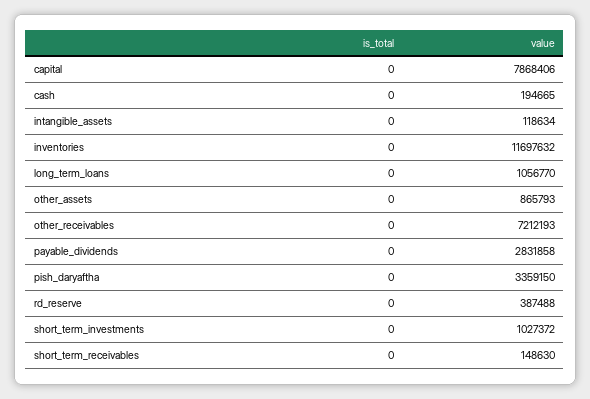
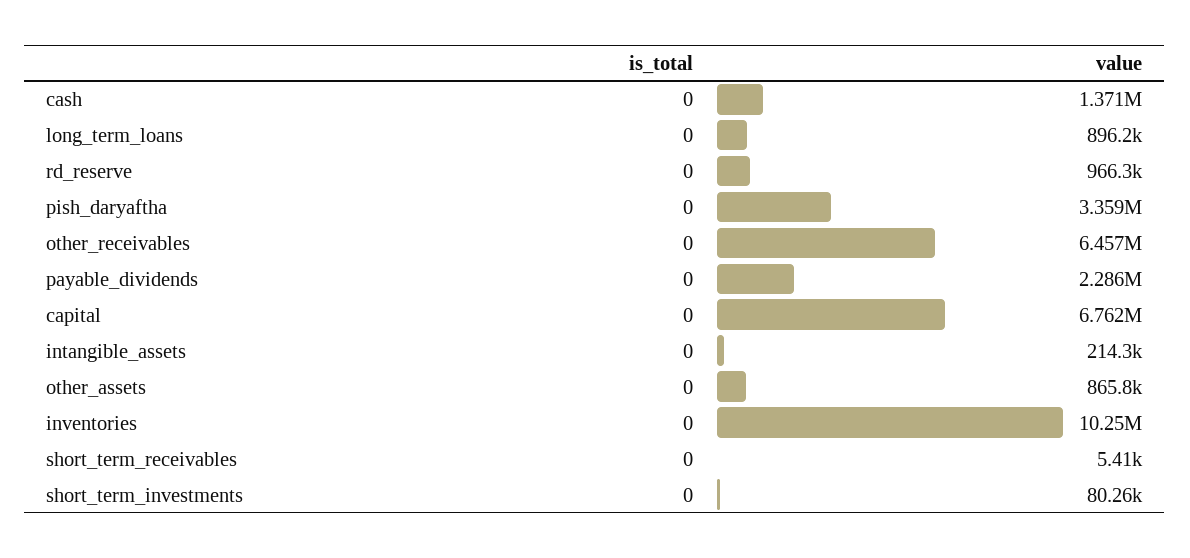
value, capital: 7868406 -> 6762000
value, cash: 194665 -> 1371000
value, intangible_assets: 118634 -> 214300
value, inventories: 11697632 -> 10250000
value, long_term_loans: 1056770 -> 896200
value, other_receivables: 7212193 -> 6457000
value, payable_dividends: 2831858 -> 2286000
value, rd_reserve: 387488 -> 966300
value, short_term_investments: 1027372 -> 80260
value, short_term_receivables: 148630 -> 5410

